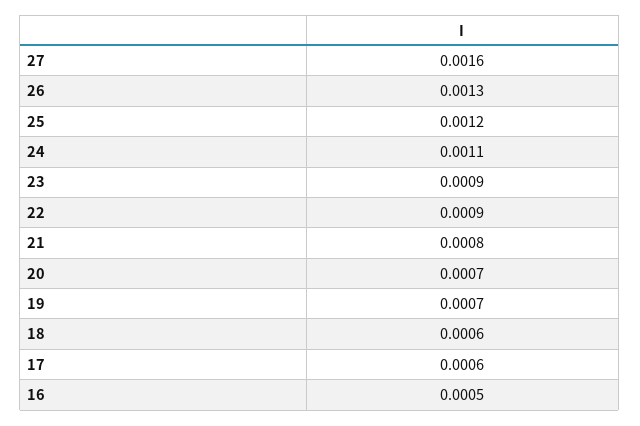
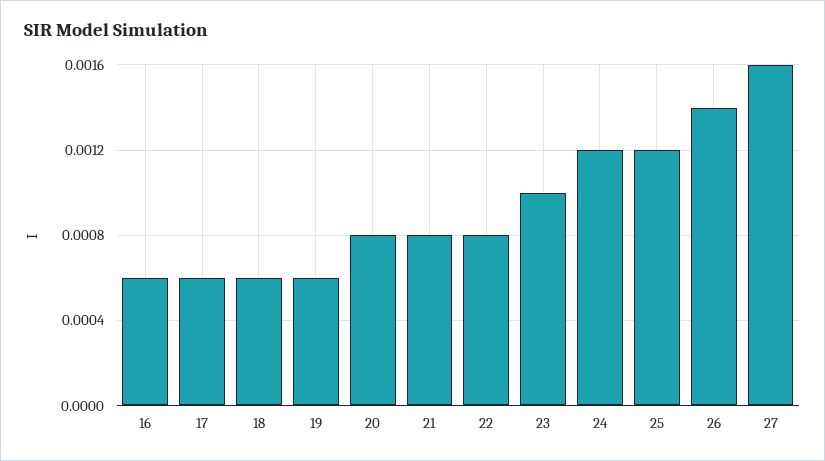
26: 0.0013 -> 0.0014
24: 0.0011 -> 0.0012
23: 0.0009 -> 0.001
22: 0.0009 -> 0.0008
20: 0.0007 -> 0.0008
19: 0.0007 -> 0.0006
16: 0.0005 -> 0.0006

